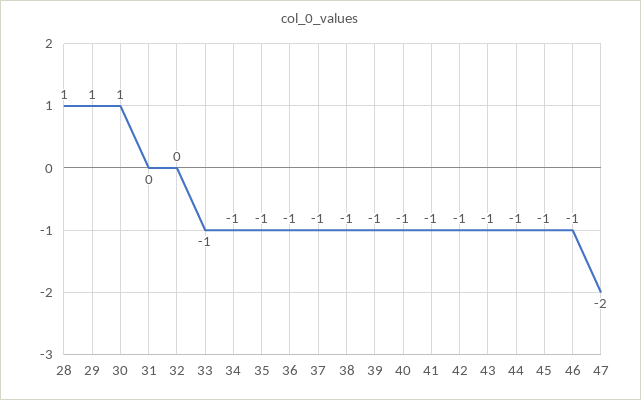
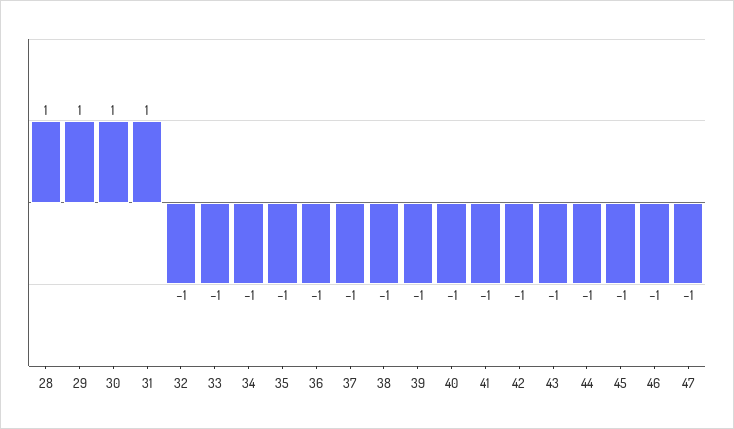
31: 0 -> 1
32: 0 -> -1
47: -2 -> -1

